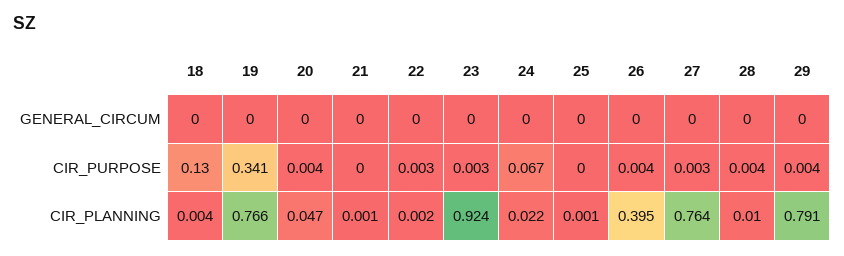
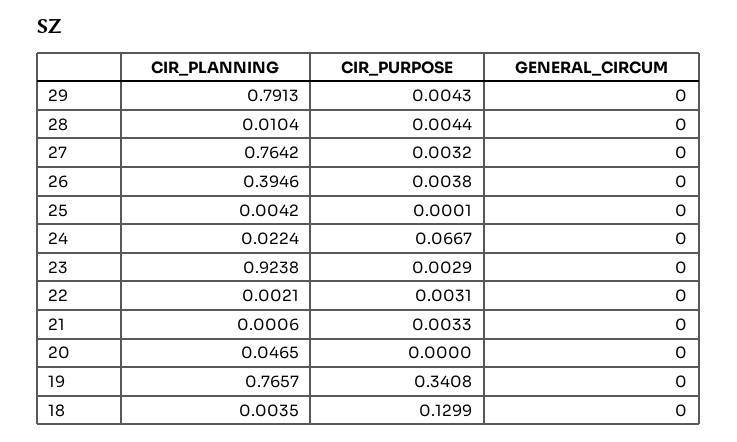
20, CIR_PURPOSE: 0.004 -> 0
21, CIR_PURPOSE: 0 -> 0.0033
25, CIR_PLANNING: 0.001 -> 0.0042

